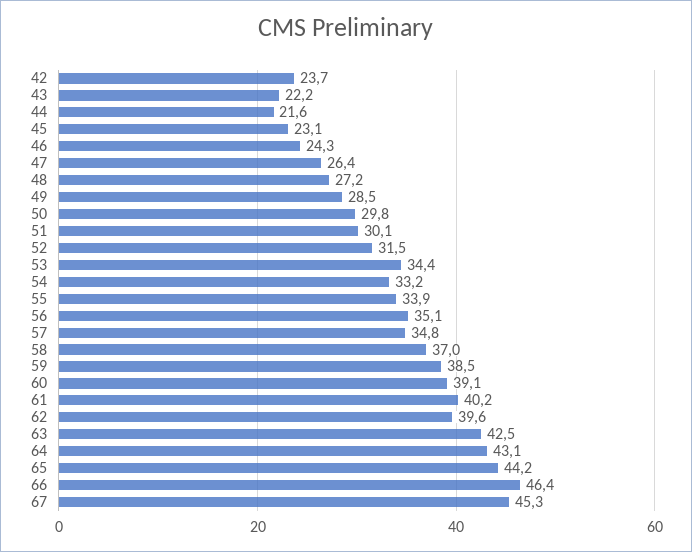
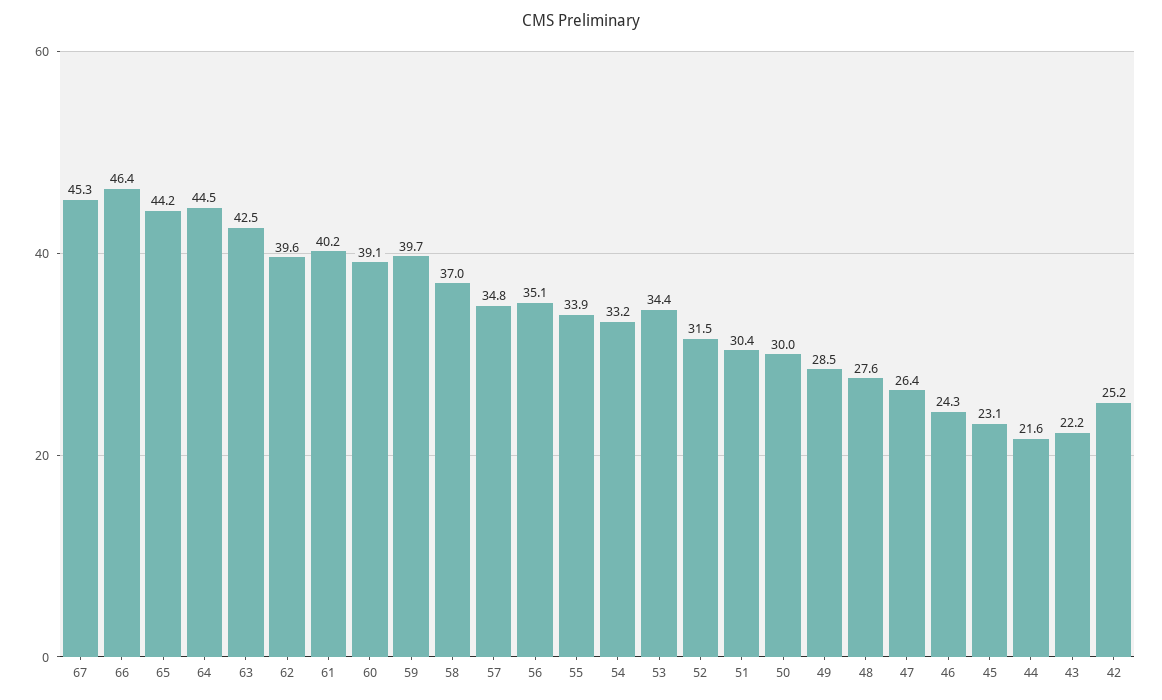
42: 23.7 -> 25.2
48: 27.2 -> 27.6
50: 29.8 -> 30
51: 30.1 -> 30.4
59: 38.5 -> 39.7
64: 43.1 -> 44.5

